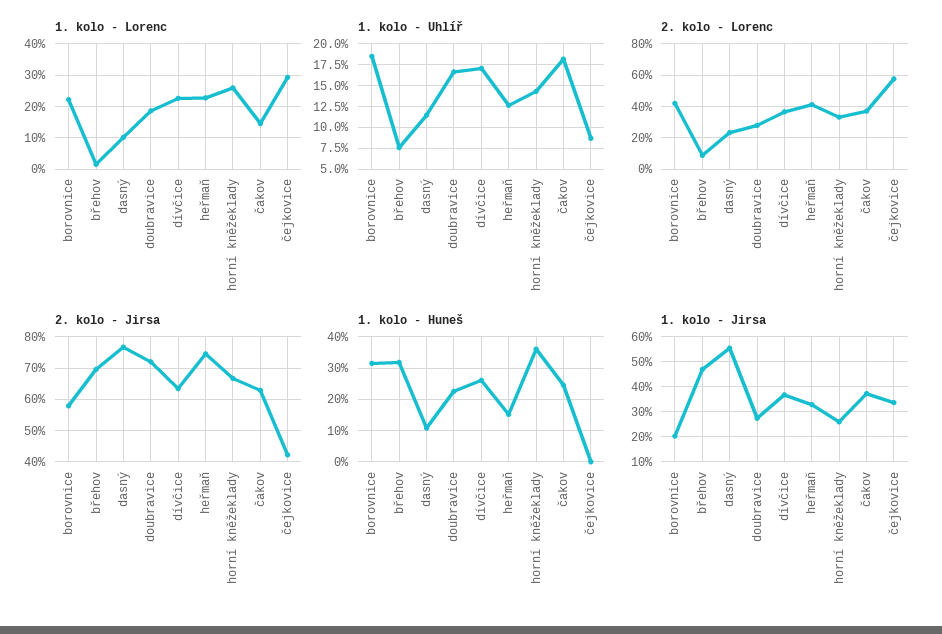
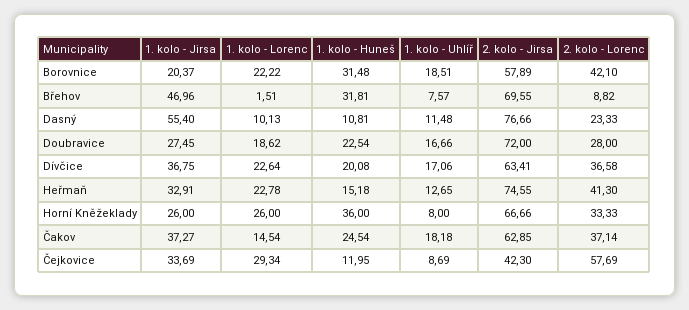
1. kolo - Uhlíř, horní kněžeklady: 15 -> 8
1. kolo - Huneš, dívčice: 26 -> 20.08
1. kolo - Huneš, čejkovice: 0 -> 11.95

